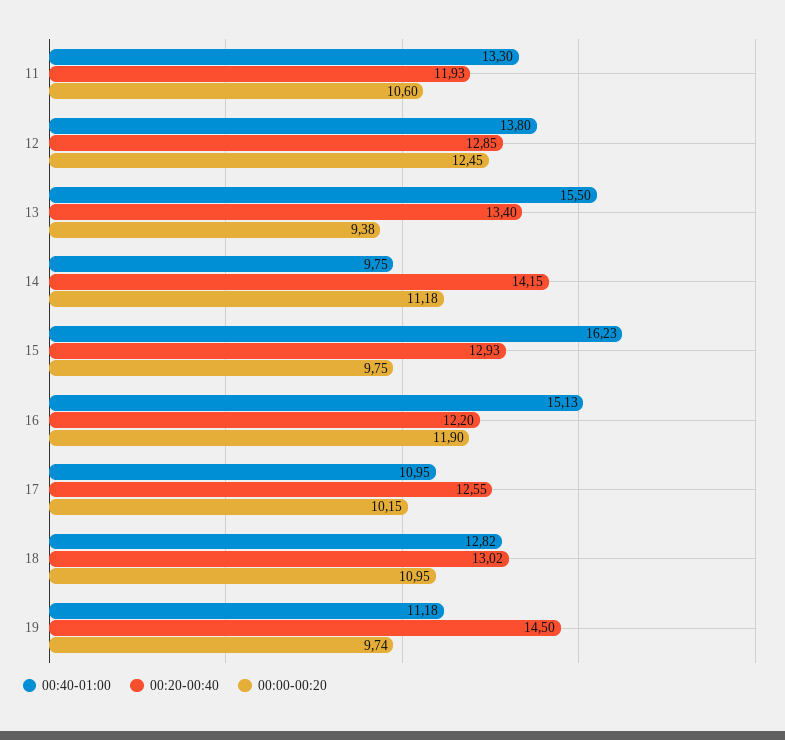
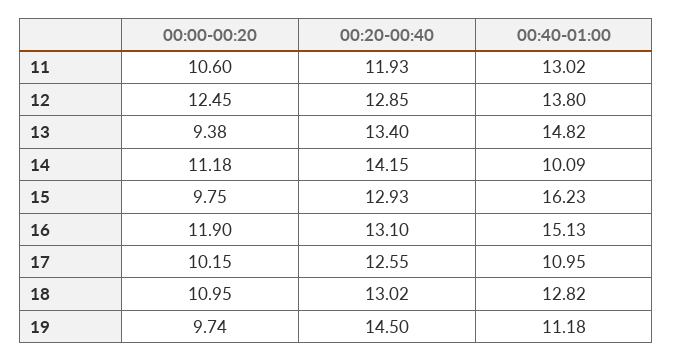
00:40-01:00, 11: 13.3 -> 13.02
00:40-01:00, 13: 15.5 -> 14.82
00:40-01:00, 14: 9.75 -> 10.09
00:20-00:40, 16: 12.2 -> 13.1

